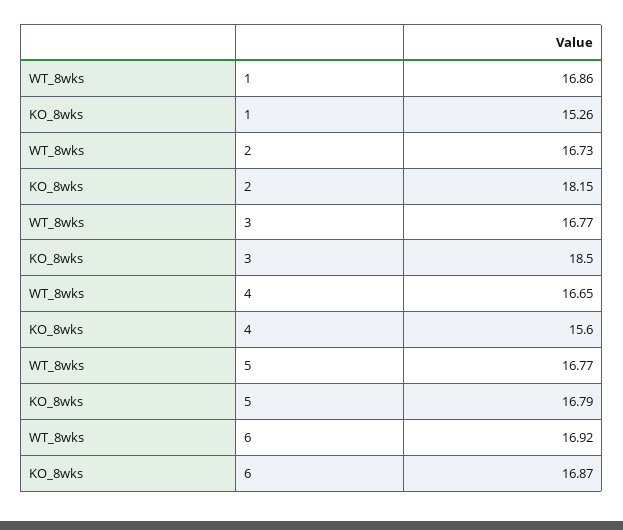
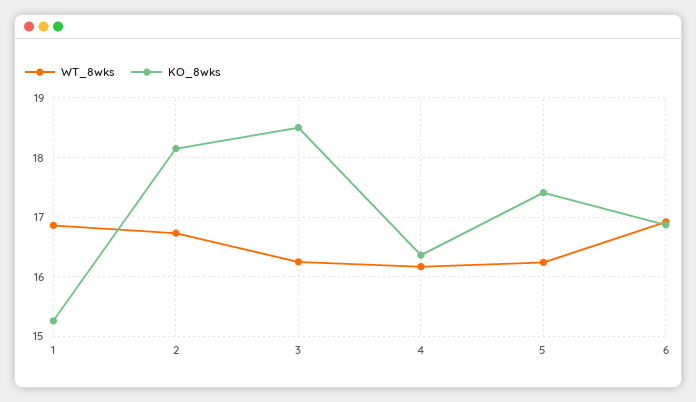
WT_8wks, 3: 16.77 -> 16.2
WT_8wks, 4: 16.65 -> 16.2
KO_8wks, 4: 15.6 -> 16.4
WT_8wks, 5: 16.77 -> 16.2
KO_8wks, 5: 16.79 -> 17.4

